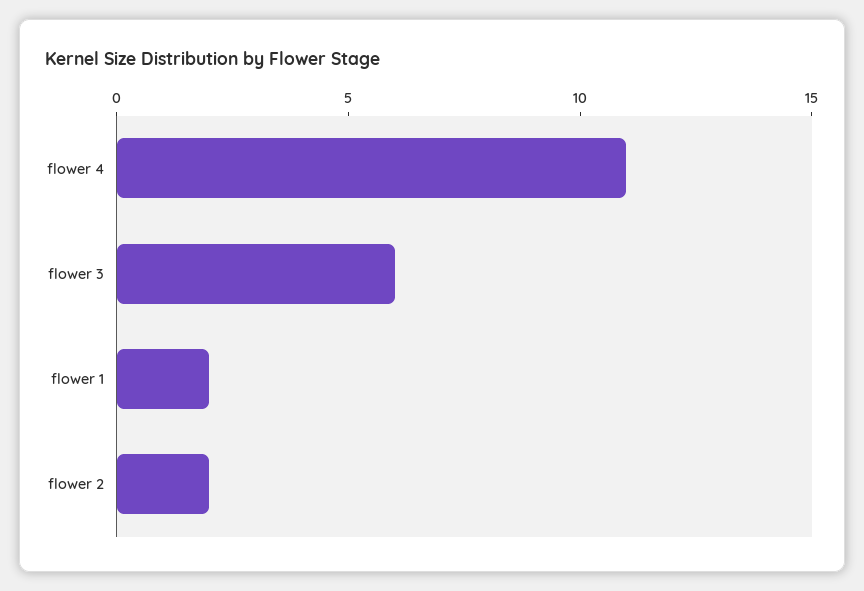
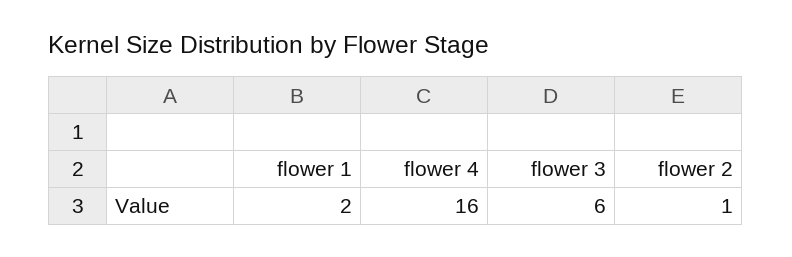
flower 4: 11 -> 16
flower 2: 2 -> 1

